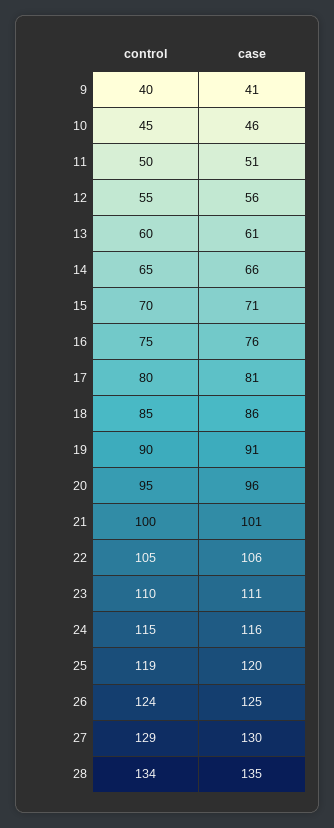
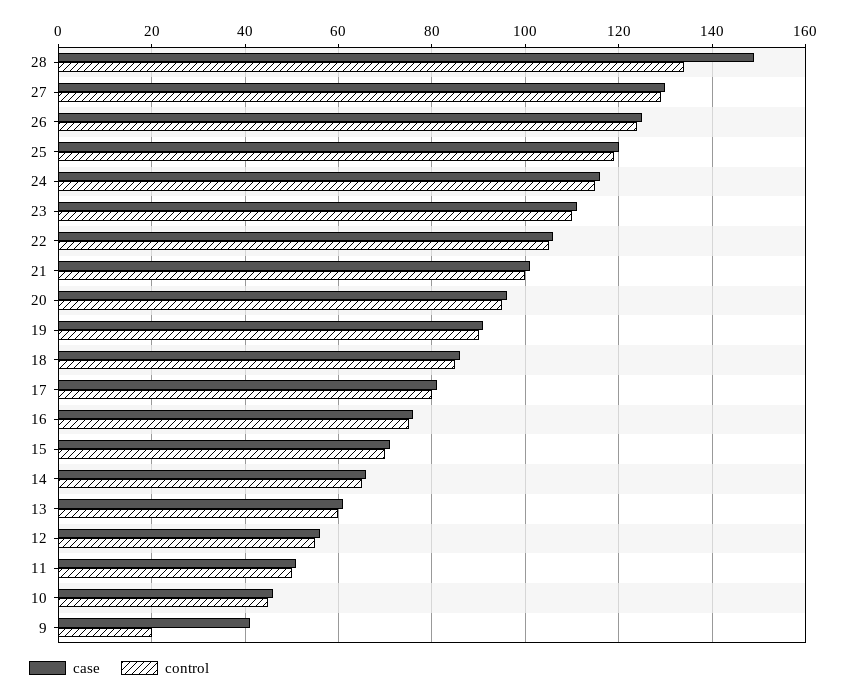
control, 9: 40 -> 20
case, 28: 135 -> 150

